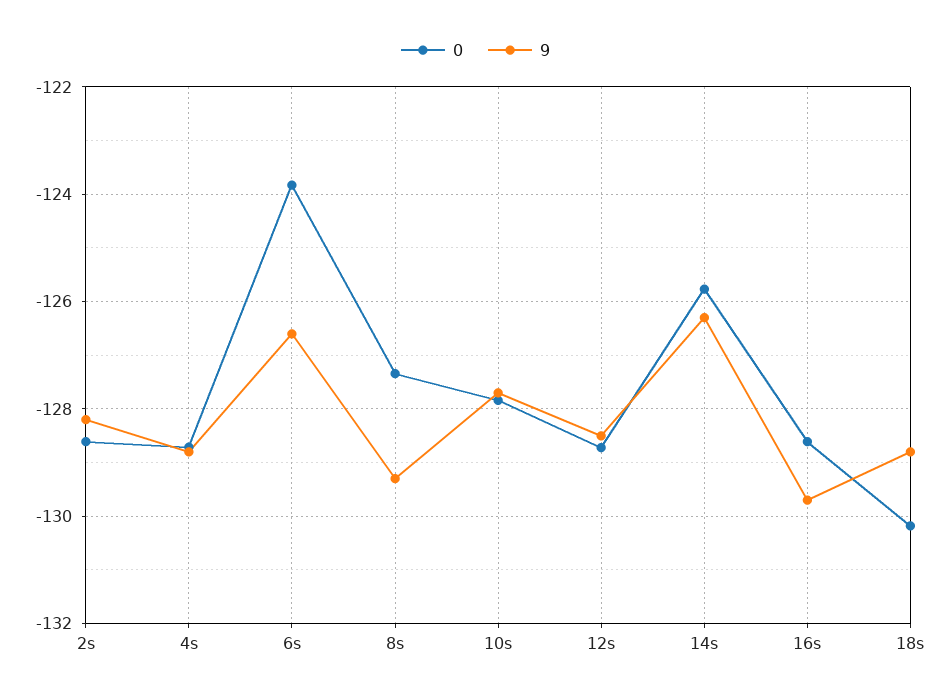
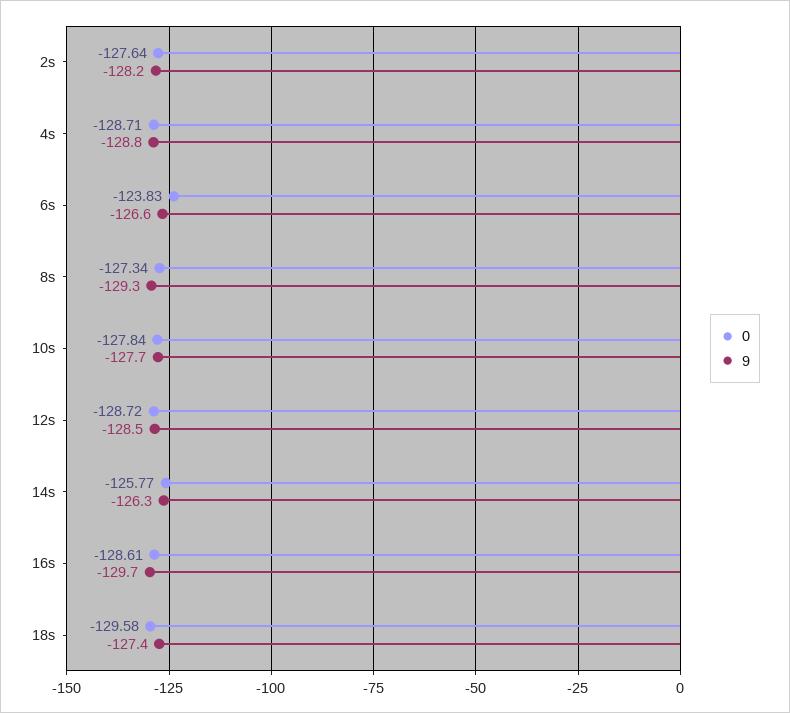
0, 2s: -128.6 -> -127.64
0, 18s: -130.2 -> -129.58
9, 18s: -128.8 -> -127.4

